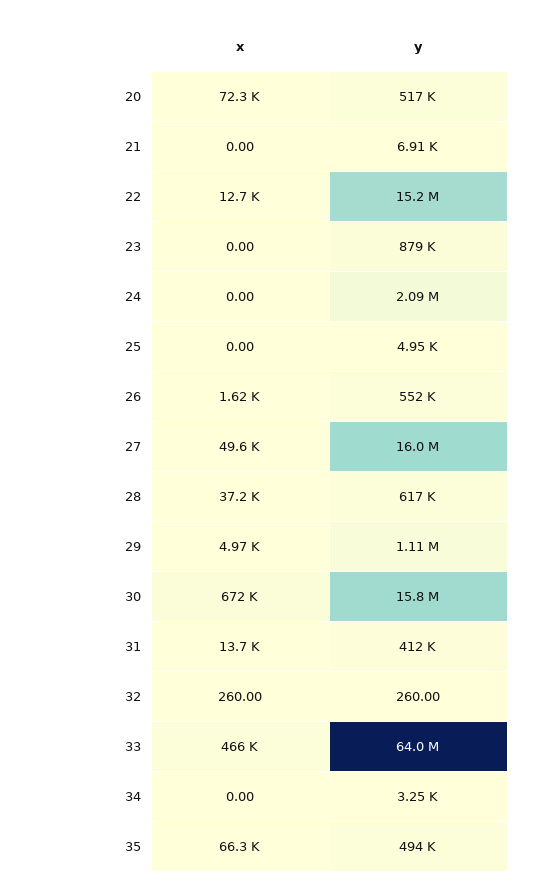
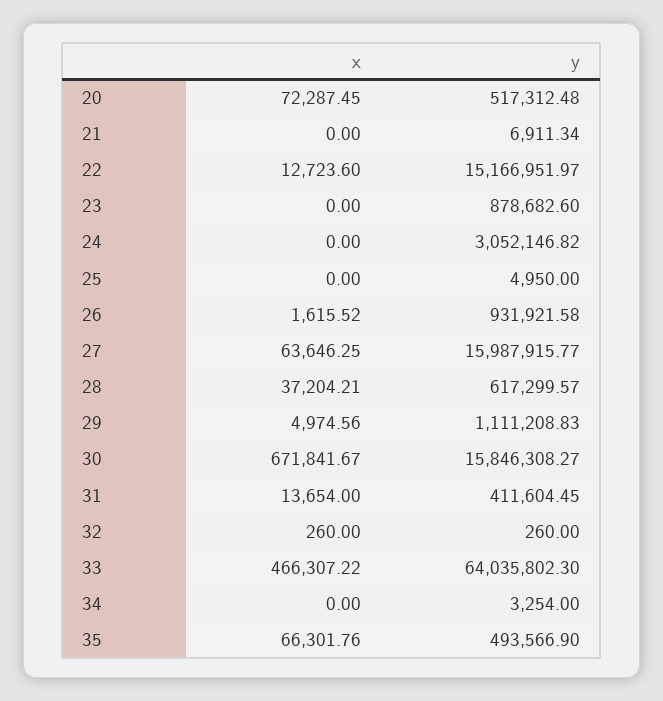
y, 24: 2090000 -> 3052146.82
y, 26: 552000 -> 931921.58
x, 27: 49600 -> 63646.25

